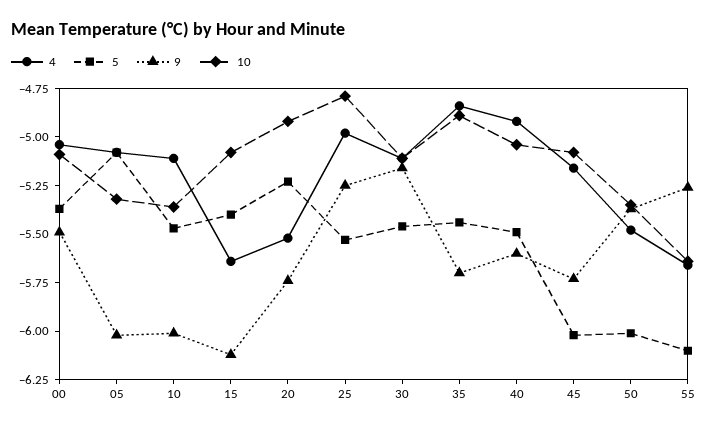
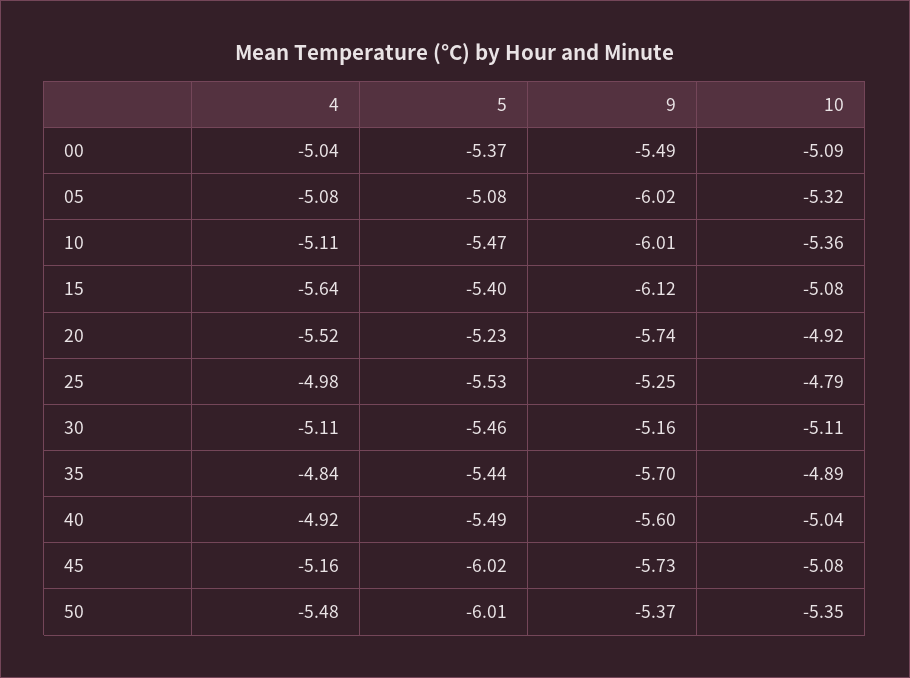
4, 55: -5.65 -> none
5, 55: -6.1 -> none
9, 55: -5.25 -> none
10, 55: -5.65 -> none

